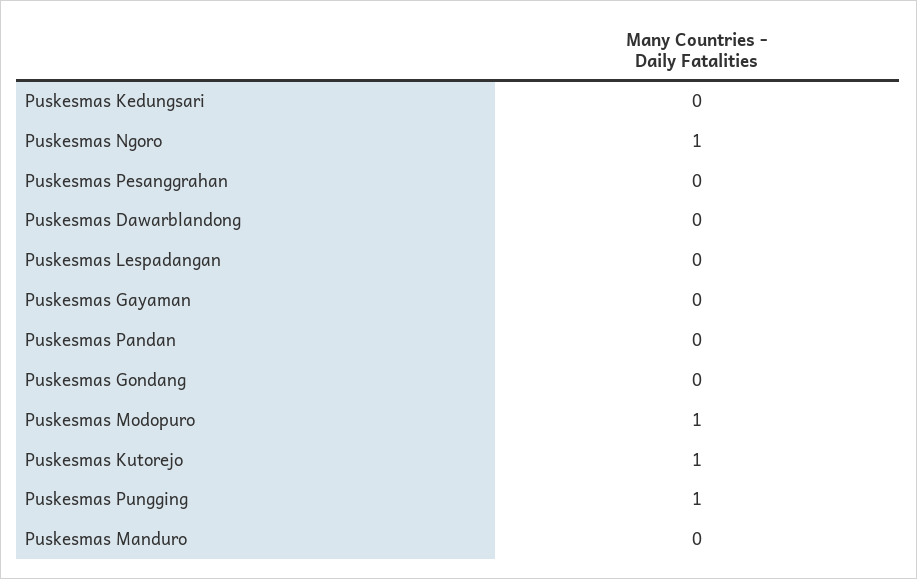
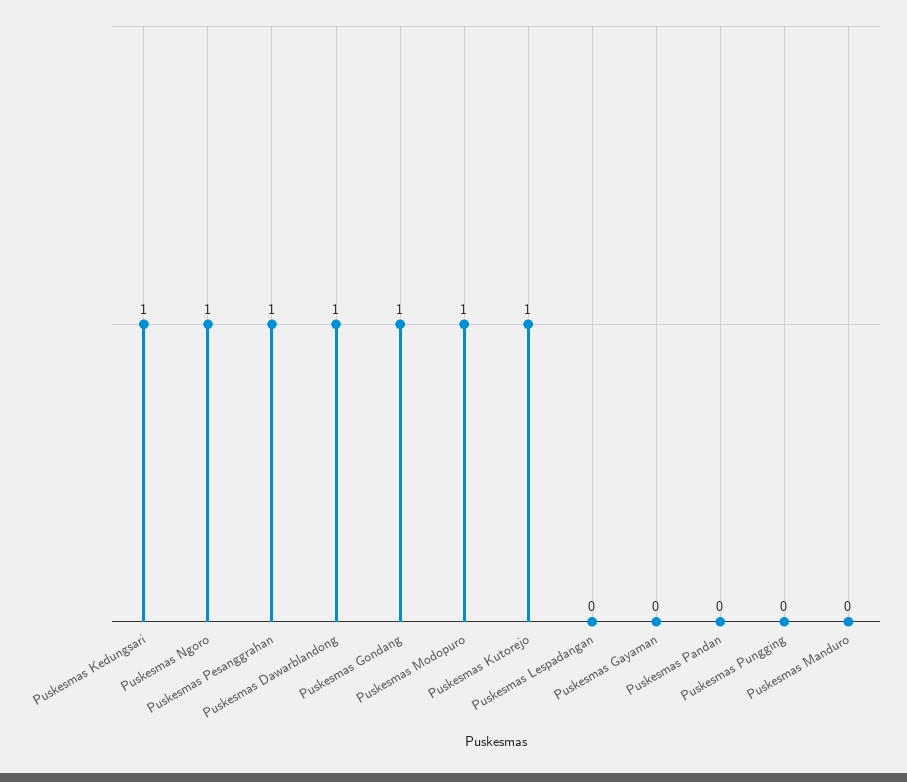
Puskesmas Kedungsari: 0 -> 1
Puskesmas Pesanggrahan: 0 -> 1
Puskesmas Dawarblandong: 0 -> 1
Puskesmas Gondang: 0 -> 1
Puskesmas Pungging: 1 -> 0

